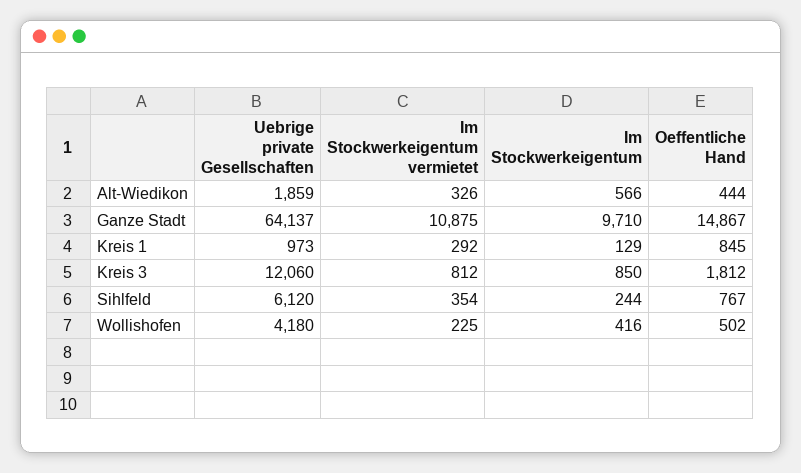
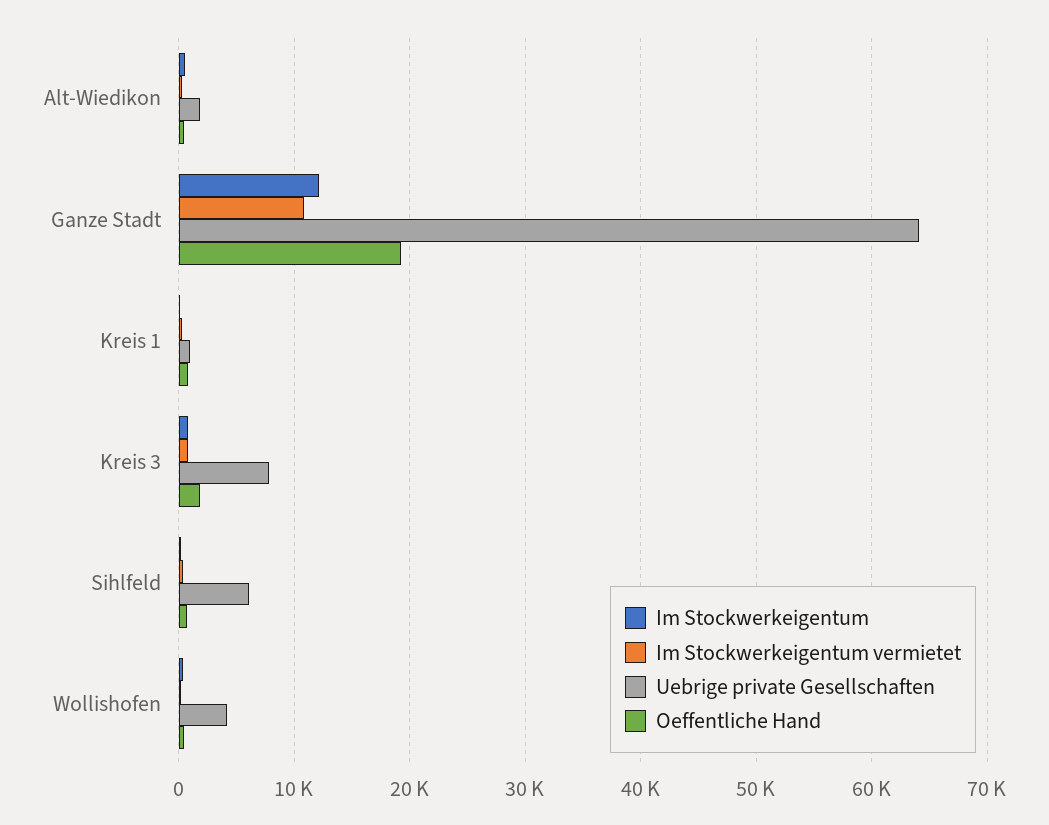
Im Stockwerkeigentum, Ganze Stadt: 9710 -> 12000
Oeffentliche Hand, Ganze Stadt: 14867 -> 19000
Uebrige private Gesellschaften, Kreis 3: 12060 -> 8000

